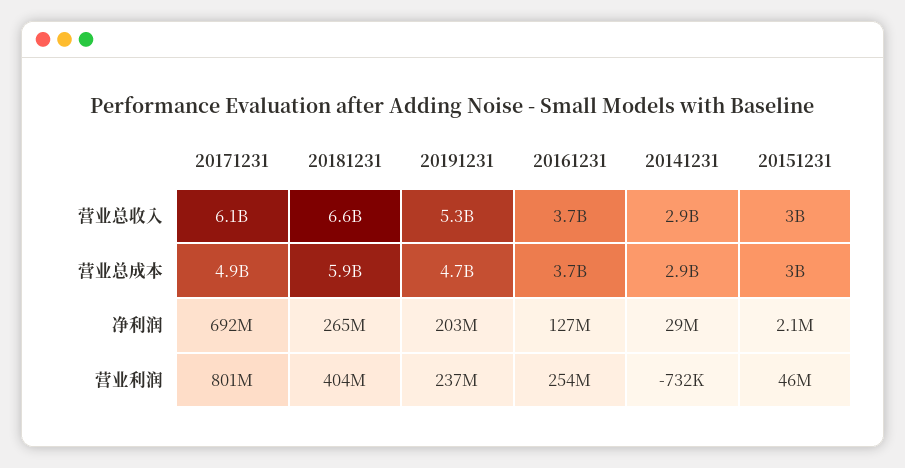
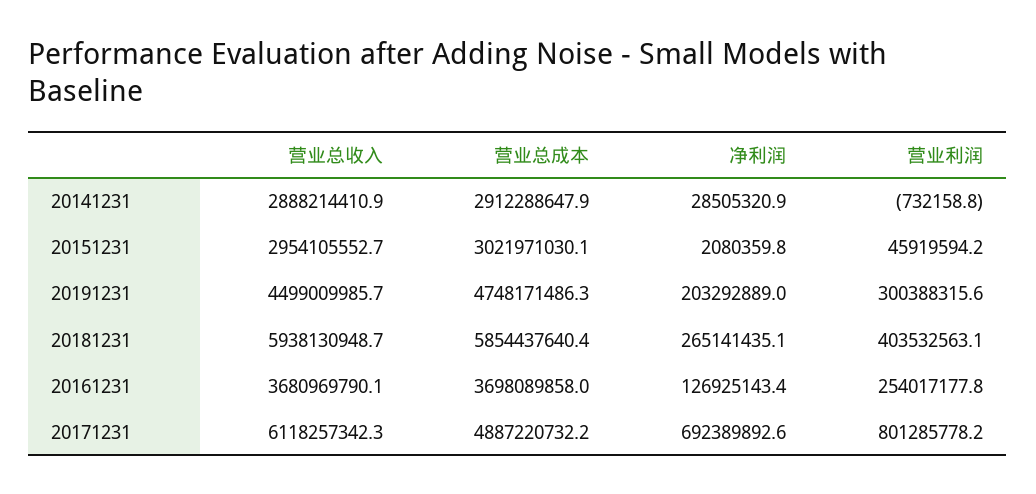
20181231, 营业总收入: 6600000000 -> 5938130948.7
20191231, 营业总收入: 5300000000 -> 4499009985.7
20191231, 营业利润: 237000000 -> 300388315.6

